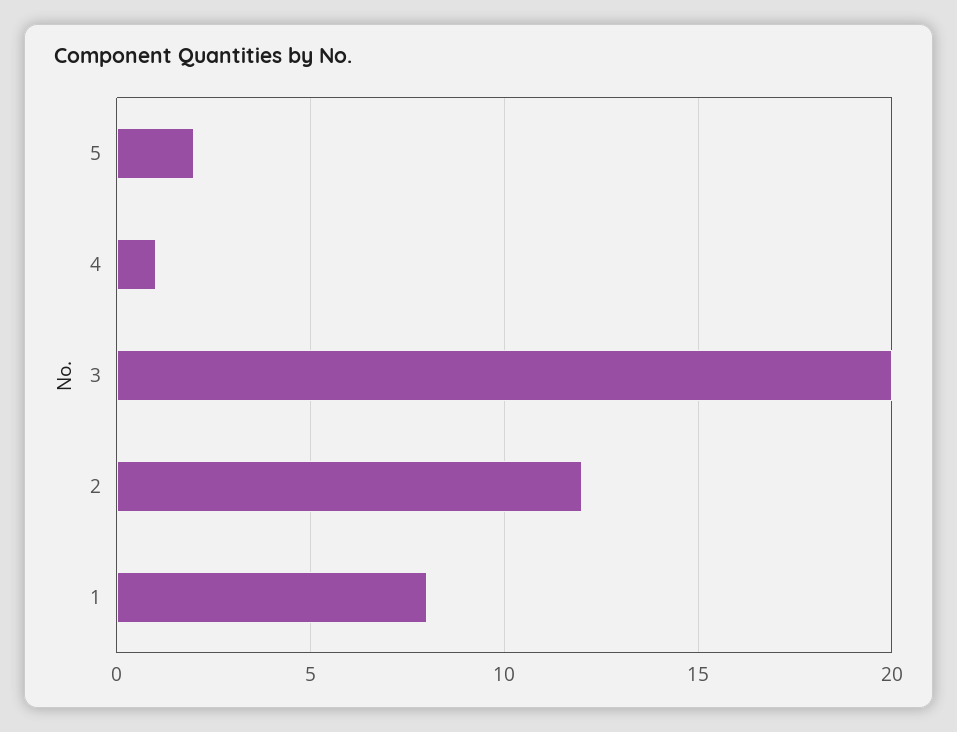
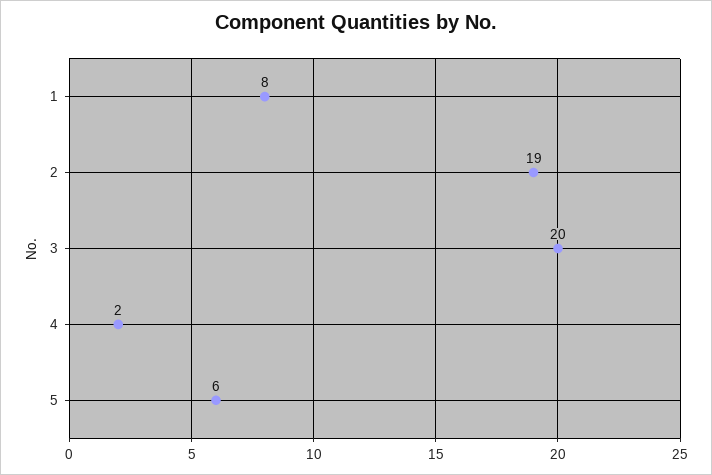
5: 2 -> 6
4: 1 -> 2
2: 12 -> 19

